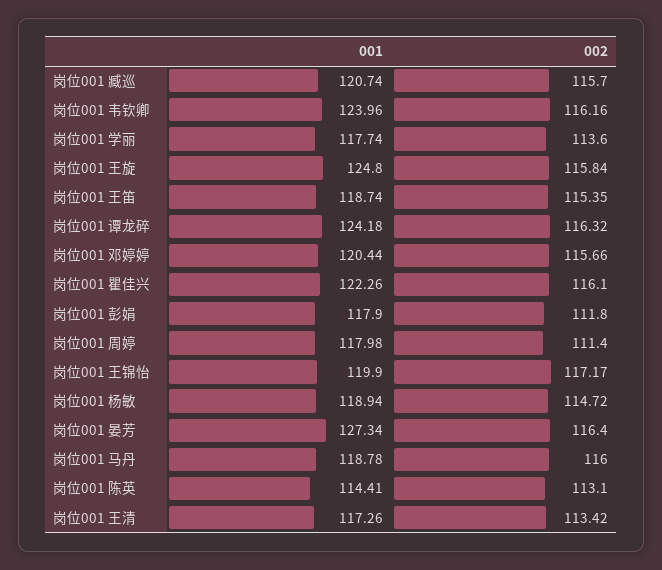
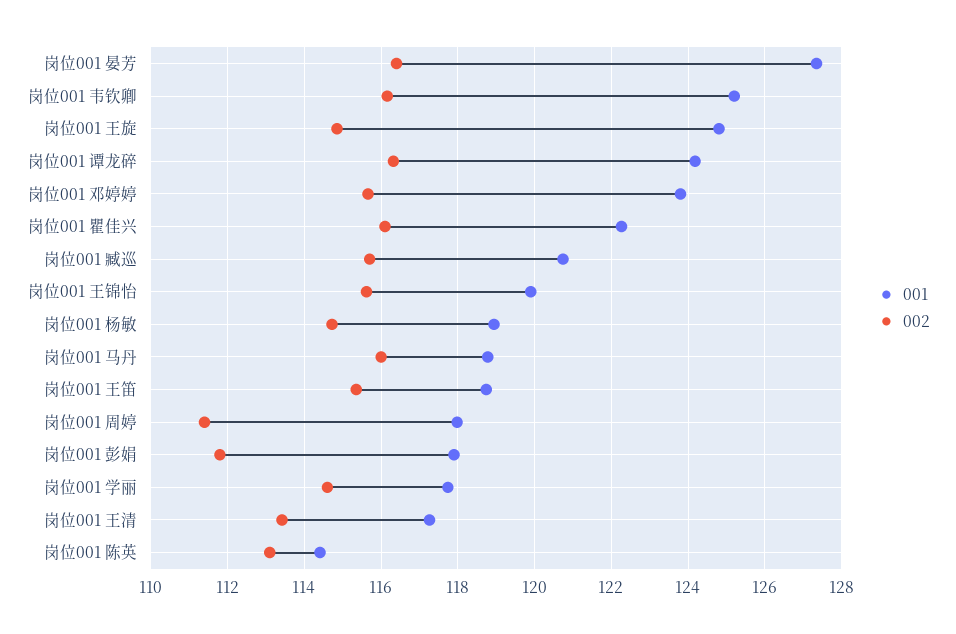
001, 岗位001 韦钦卿: 123.96 -> 125.2
002, 岗位001 学丽: 113.6 -> 114.6
002, 岗位001 王旋: 115.84 -> 114.8
001, 岗位001 邓婷婷: 120.44 -> 123.8
002, 岗位001 王锦怡: 117.17 -> 115.6

